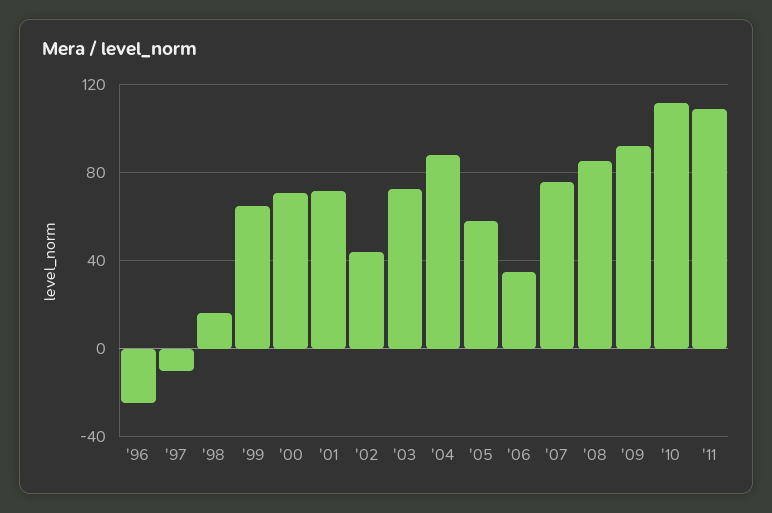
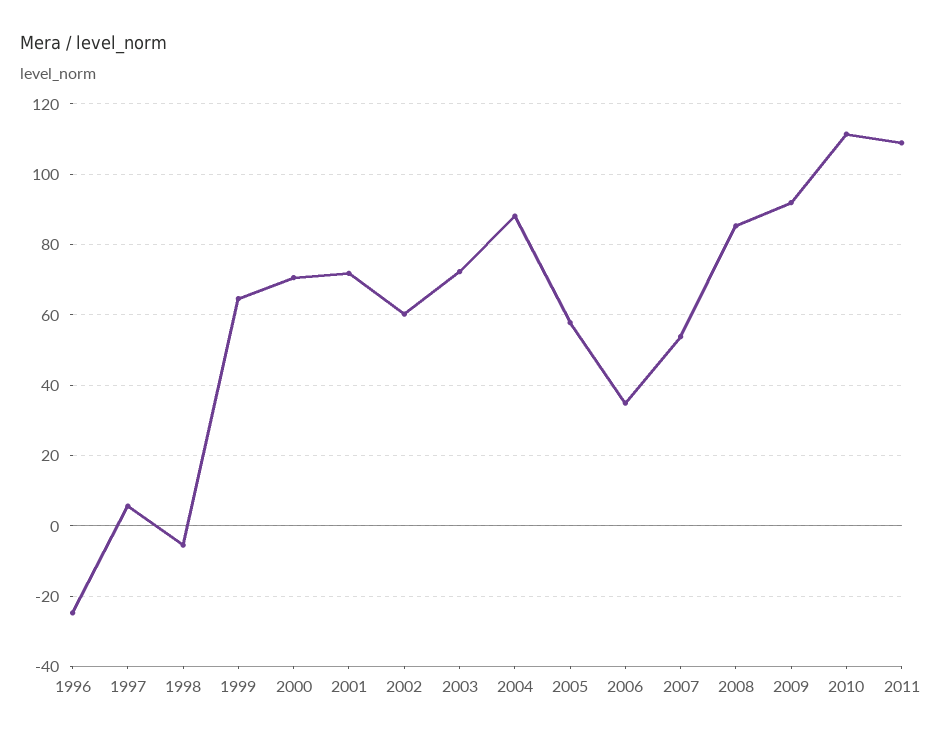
'97: -10 -> 6
'98: 15 -> -6
'02: 45 -> 60
'07: 75 -> 54

